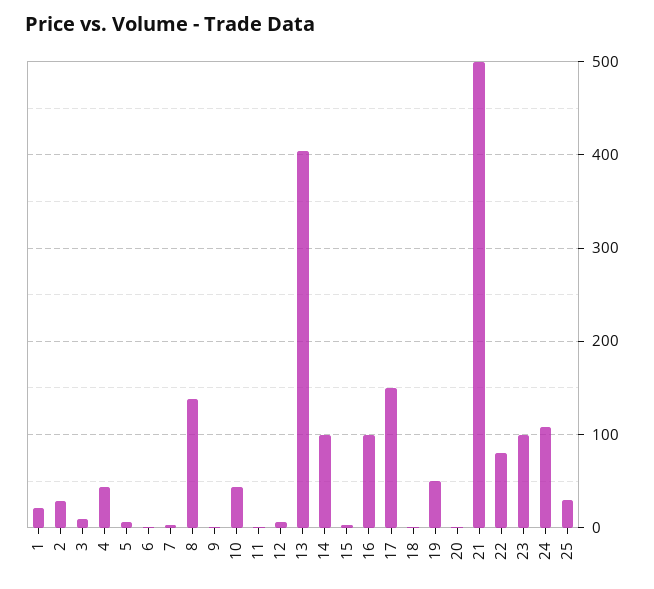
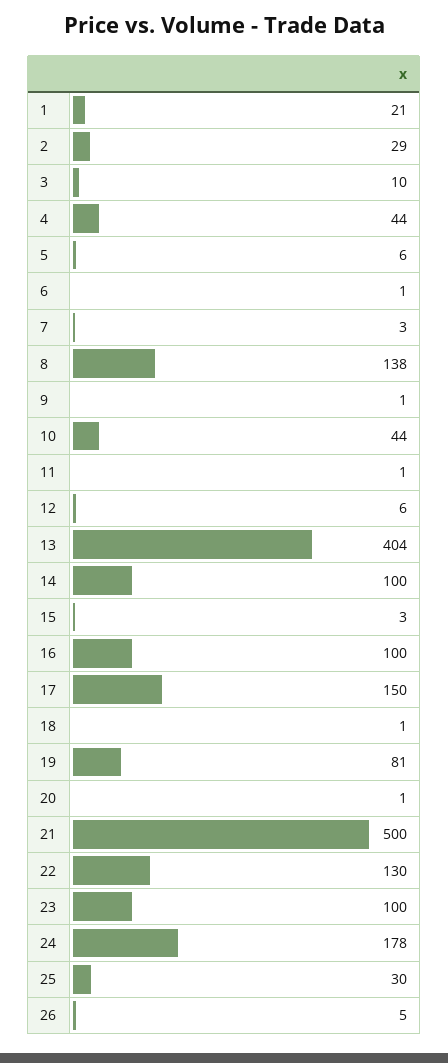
19: 50 -> 81
22: 80 -> 130
24: 110 -> 178
26: none -> 5

